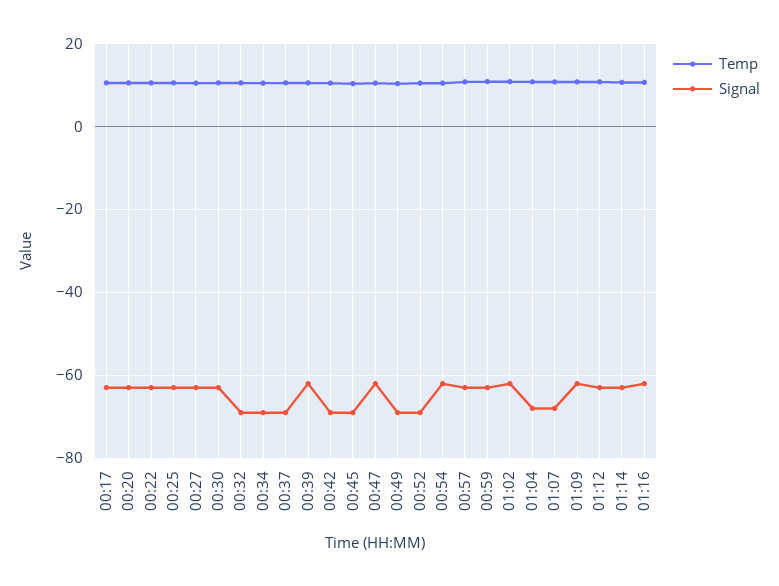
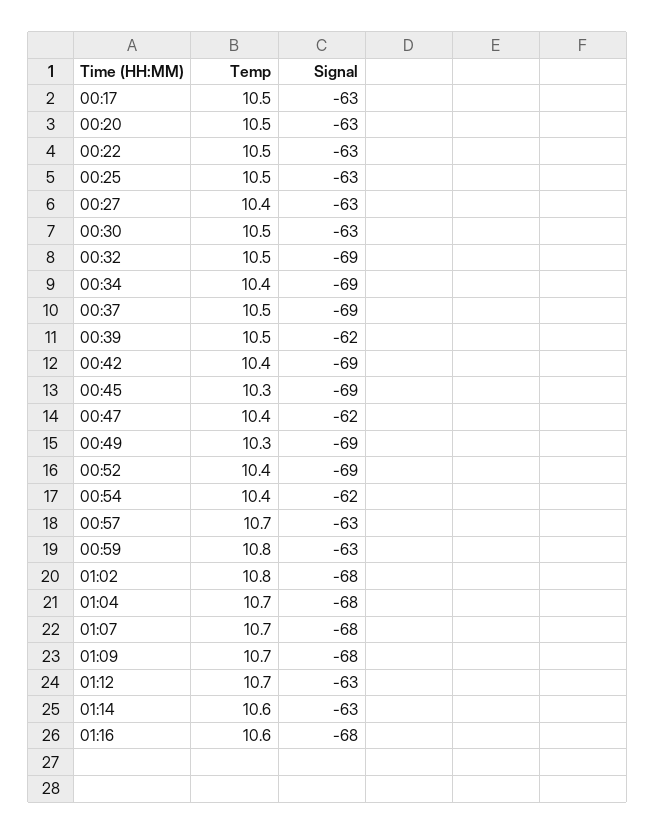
Signal, 01:02: -62 -> -68
Signal, 01:09: -62 -> -68
Signal, 01:16: -62 -> -68

